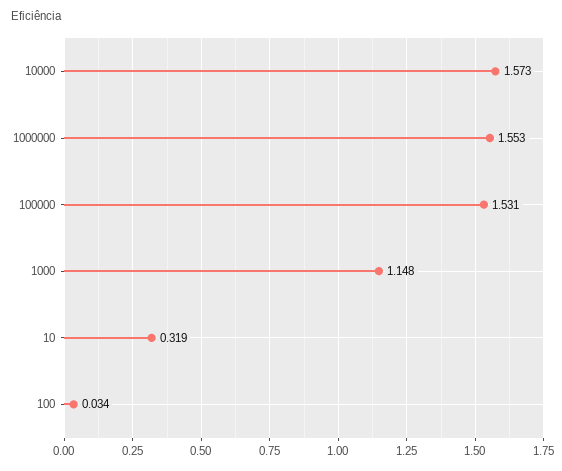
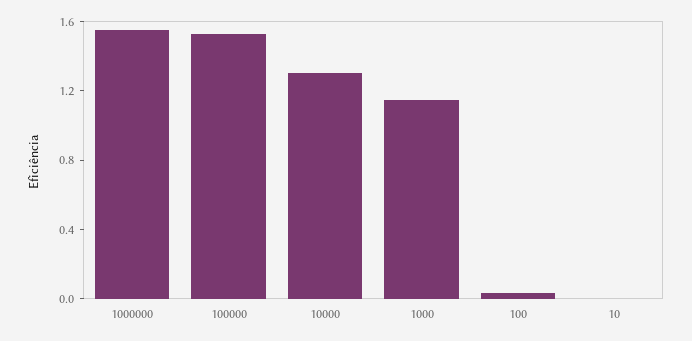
10000: 1.573 -> 1.3
10: 0.319 -> 0

